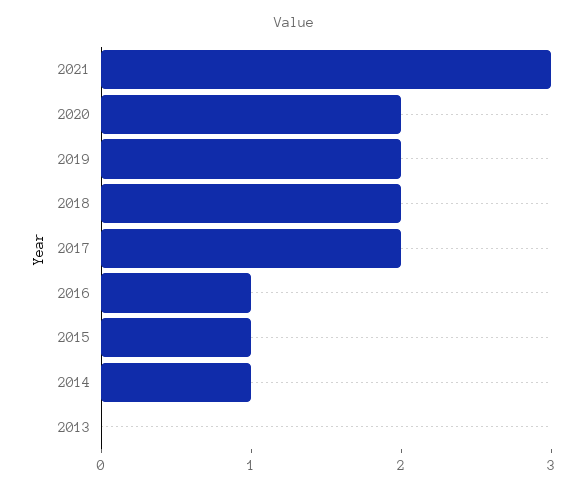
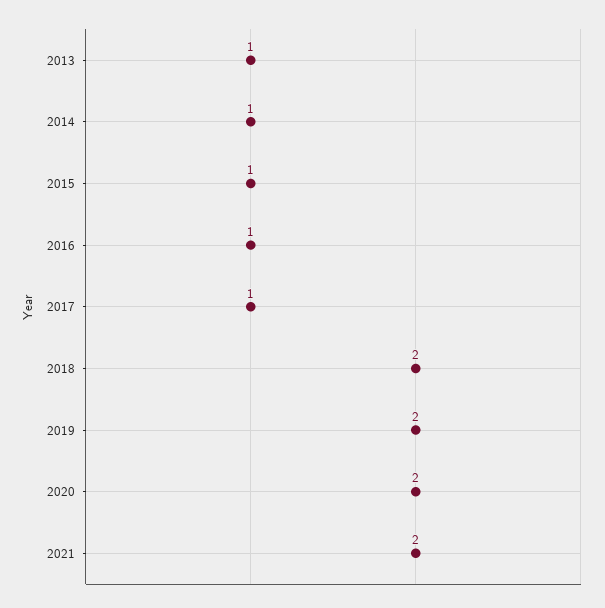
2021: 3 -> 2
2017: 2 -> 1
2013: 0 -> 1

